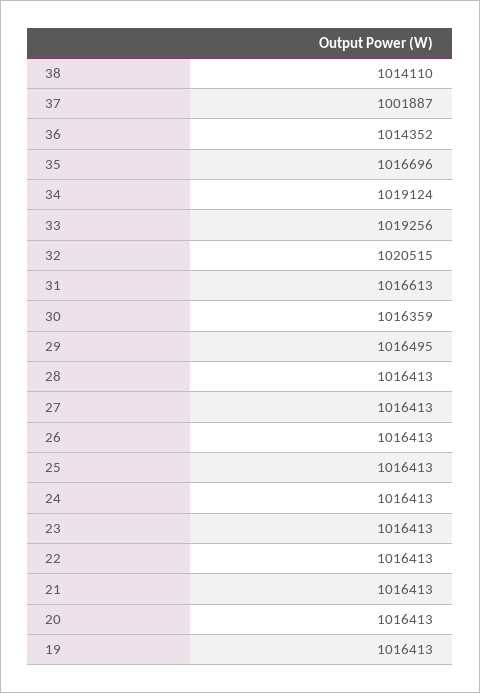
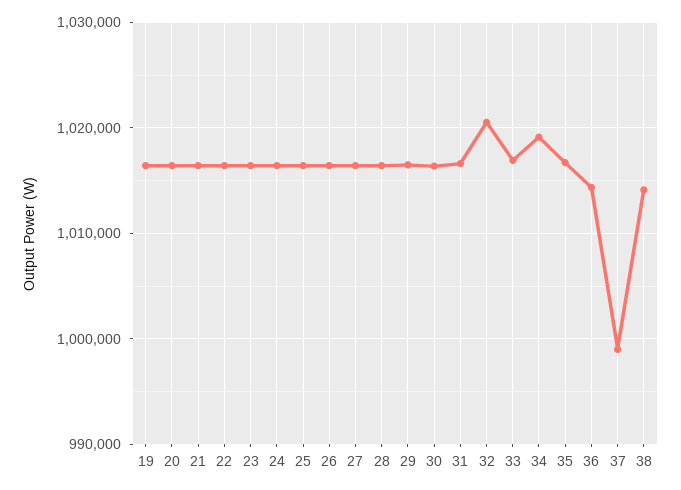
37: 1001887 -> 999000
33: 1019256 -> 1017000

